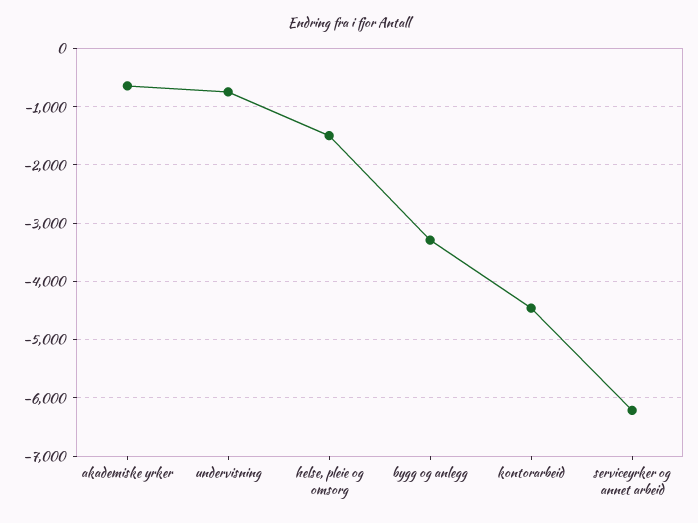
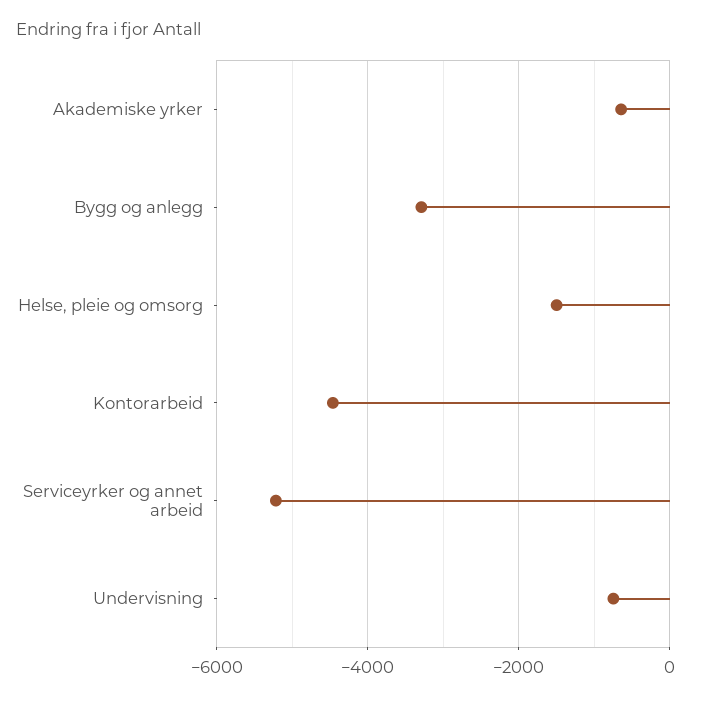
serviceyrker og annet arbeid: -6200 -> -5200

